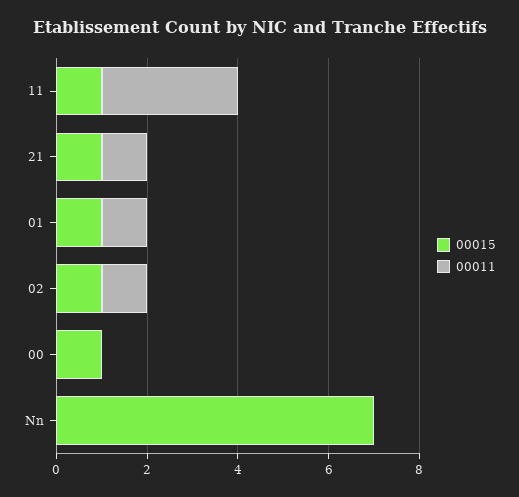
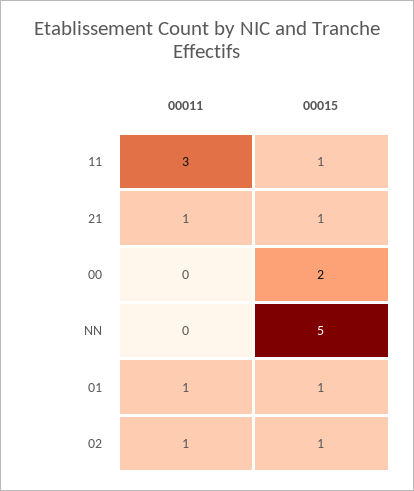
00015, 00: 1 -> 2
00015, Nn: 7 -> 5

